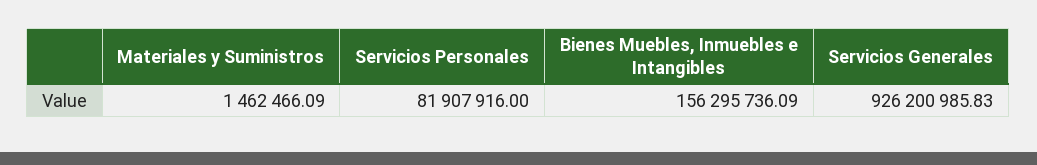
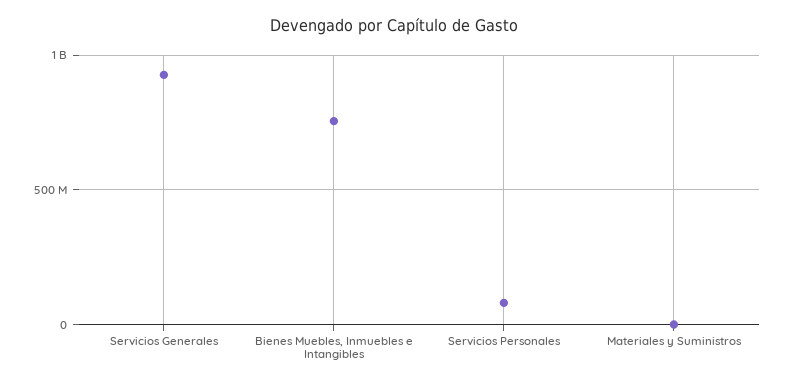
Bienes Muebles, Inmuebles e Intangibles: 156295736.09 -> 750000000

